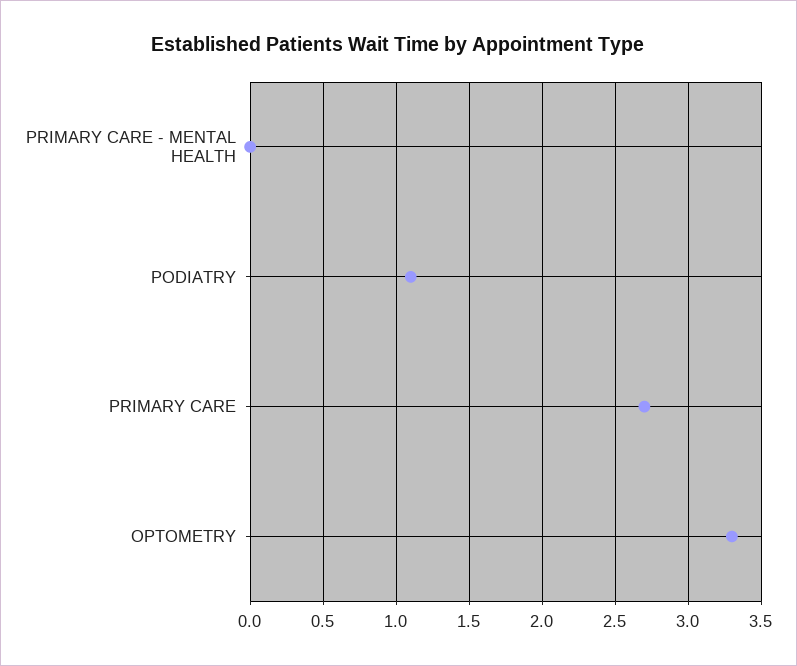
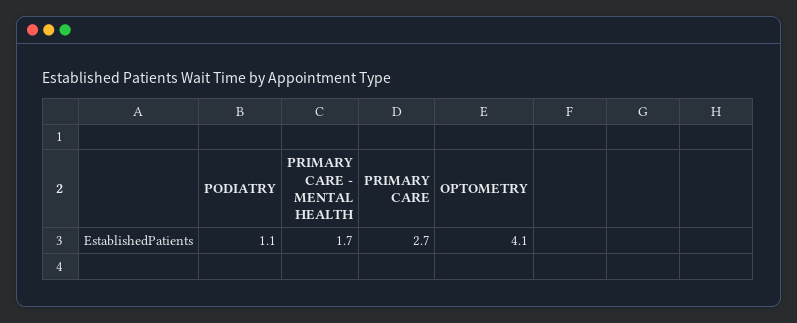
PRIMARY CARE - MENTAL HEALTH: 0 -> 1.7
OPTOMETRY: 3.3 -> 4.1

